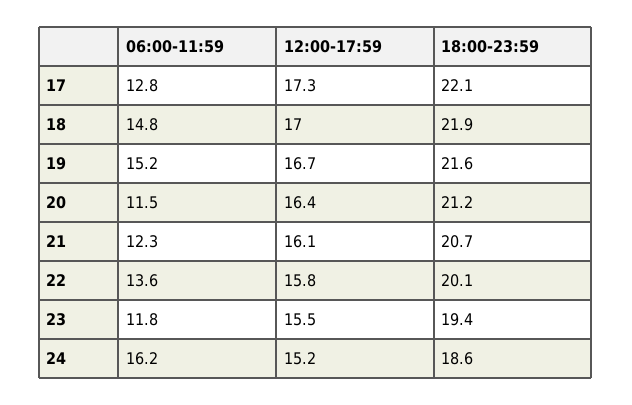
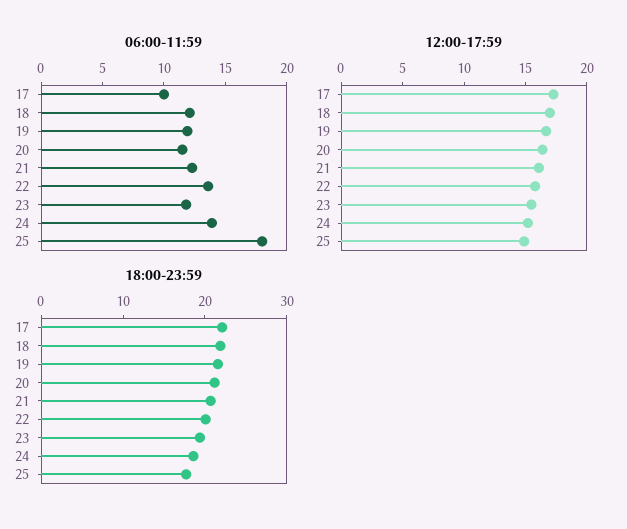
06:00-11:59, 17: 12.8 -> 10
06:00-11:59, 18: 14.8 -> 12
06:00-11:59, 19: 15.2 -> 12
06:00-11:59, 24: 16.2 -> 14
06:00-11:59, 25: none -> 18
12:00-17:59, 25: none -> 15
18:00-23:59, 25: none -> 18

